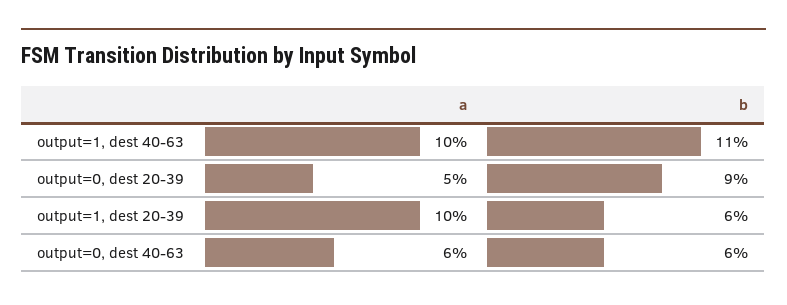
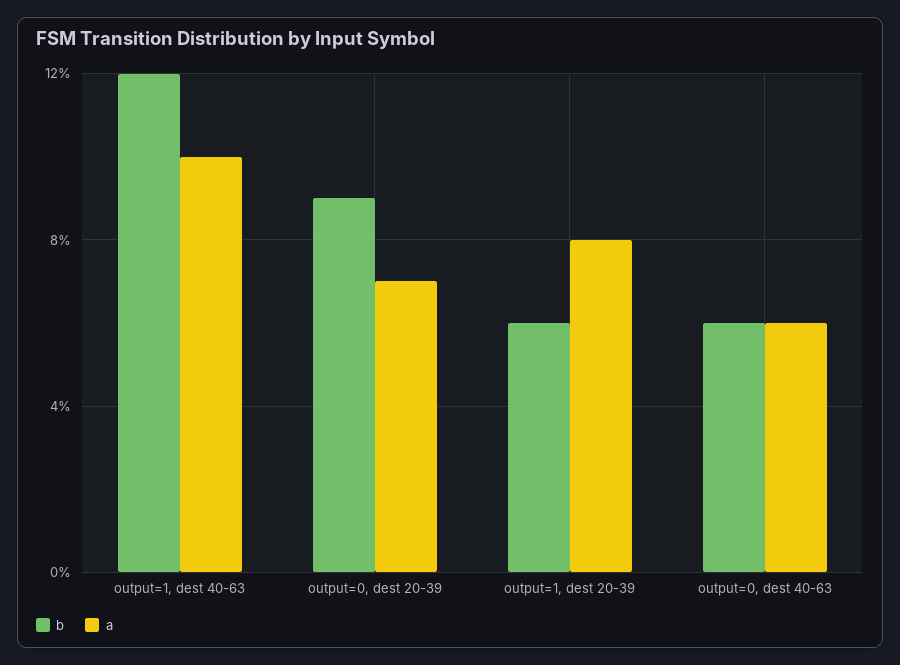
b, output=1, dest 40-63: 11 -> 12
a, output=0, dest 20-39: 5 -> 7
a, output=1, dest 20-39: 10 -> 8

